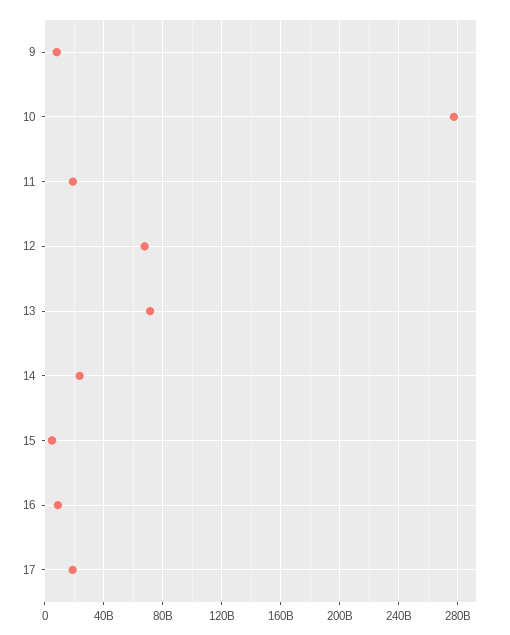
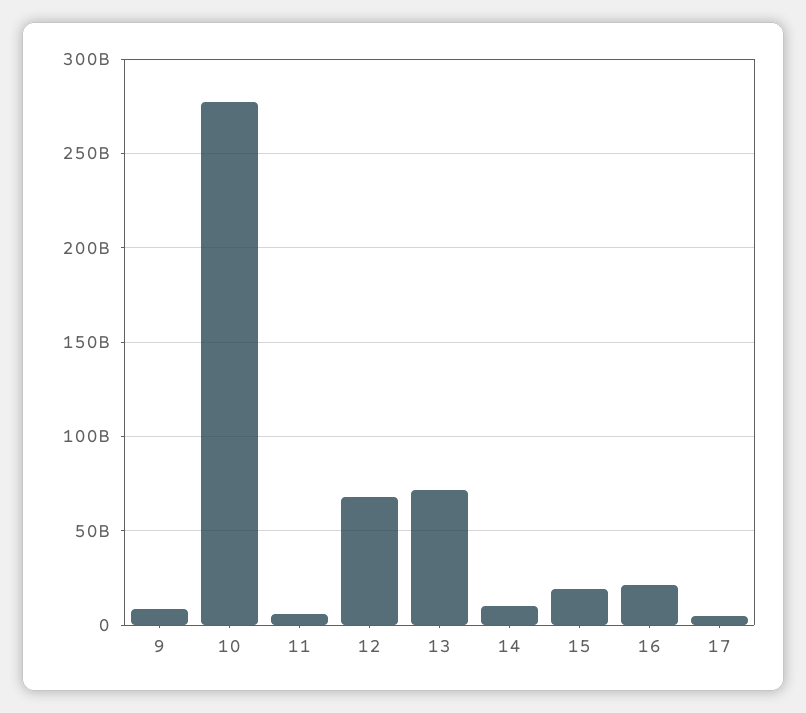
11: 20000000000 -> 5000000000
14: 25000000000 -> 10000000000
15: 5000000000 -> 20000000000
16: 10000000000 -> 20000000000
17: 20000000000 -> 5000000000

